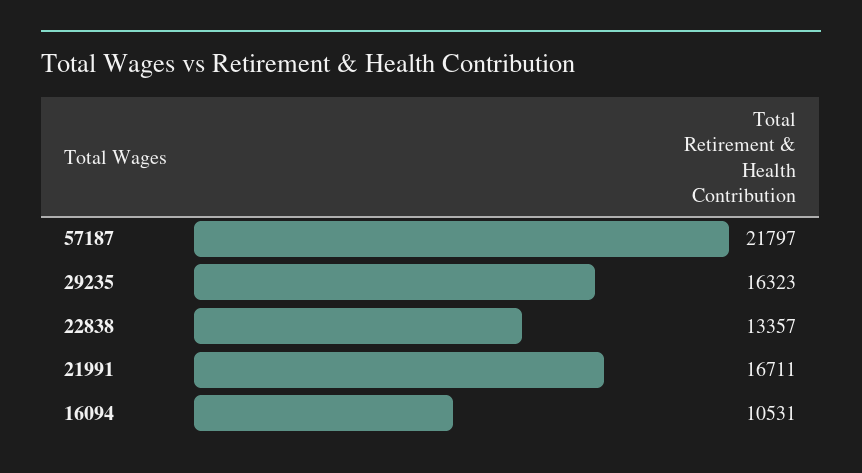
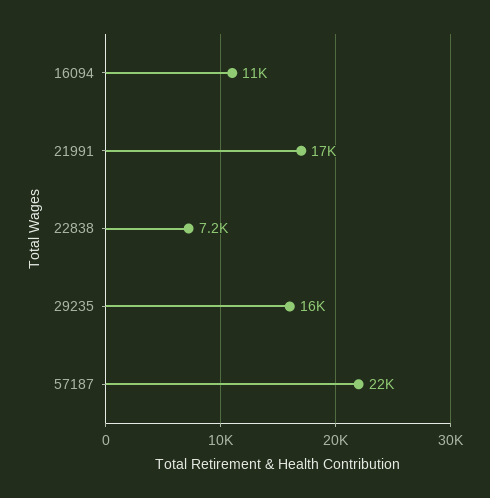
22838: 13357 -> 7200

